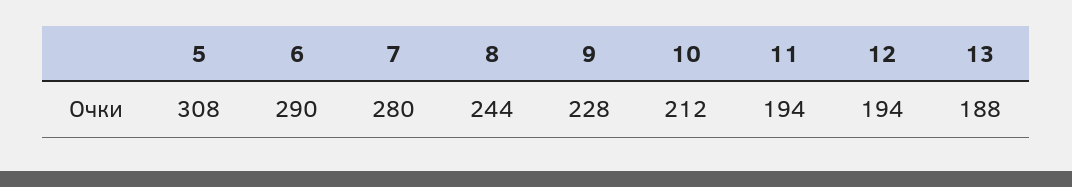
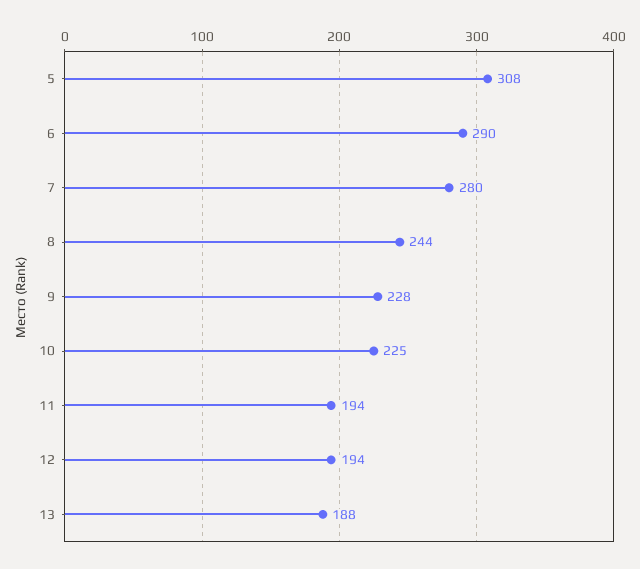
10: 212 -> 225

